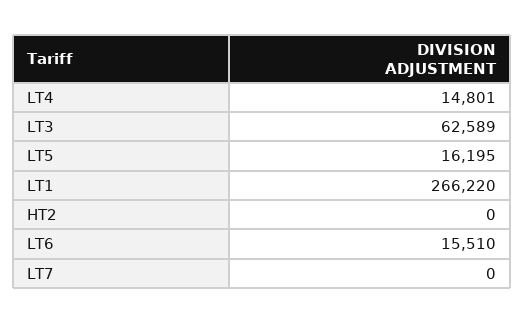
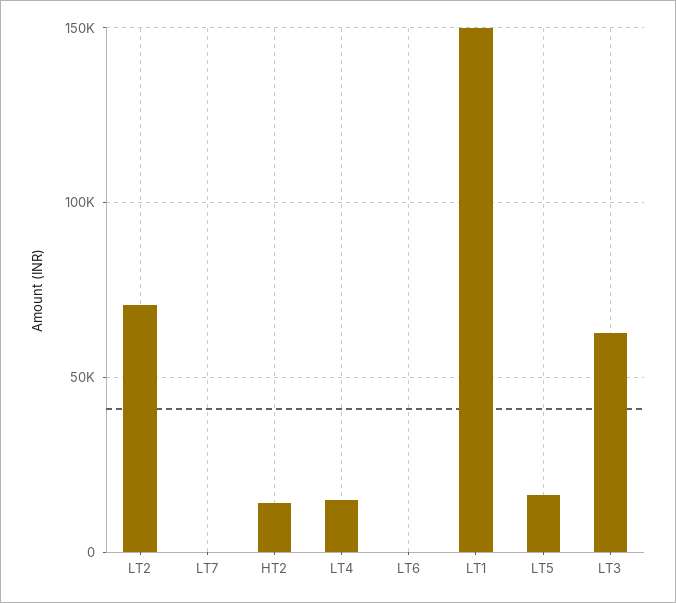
LT1: 266220 -> 150000
HT2: 0 -> 15000
LT6: 15510 -> 0
LT2: none -> 70000

